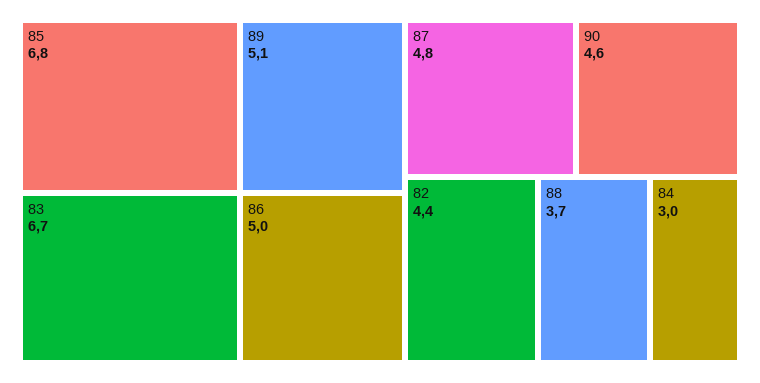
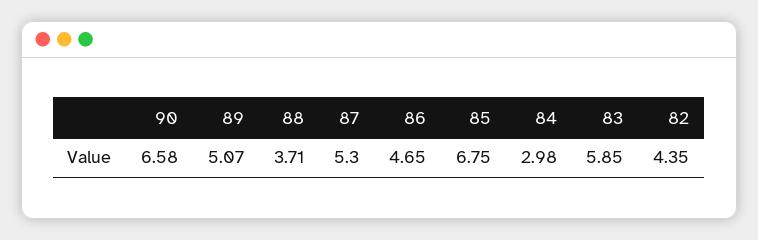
83: 6.7 -> 5.85
86: 5 -> 4.65
87: 4.8 -> 5.3
90: 4.6 -> 6.58

